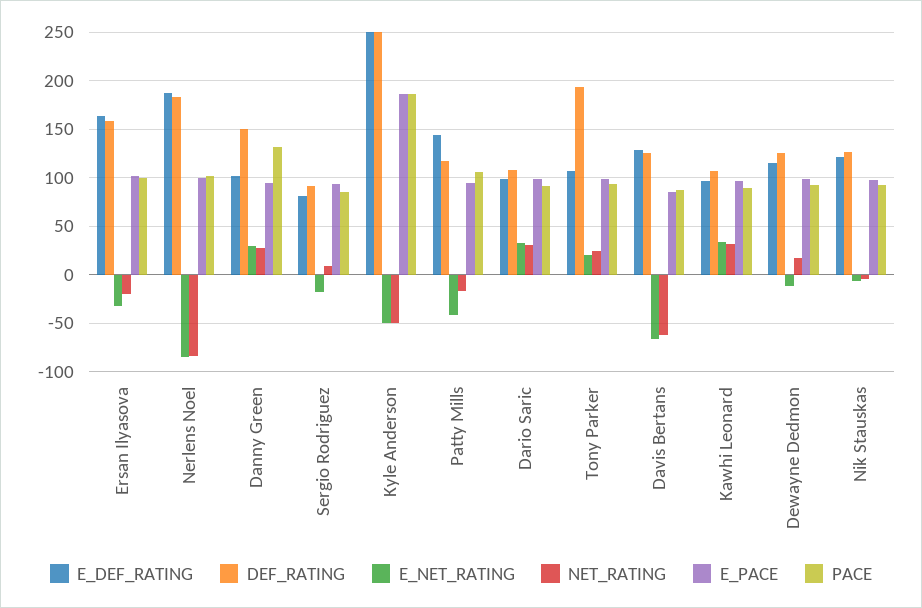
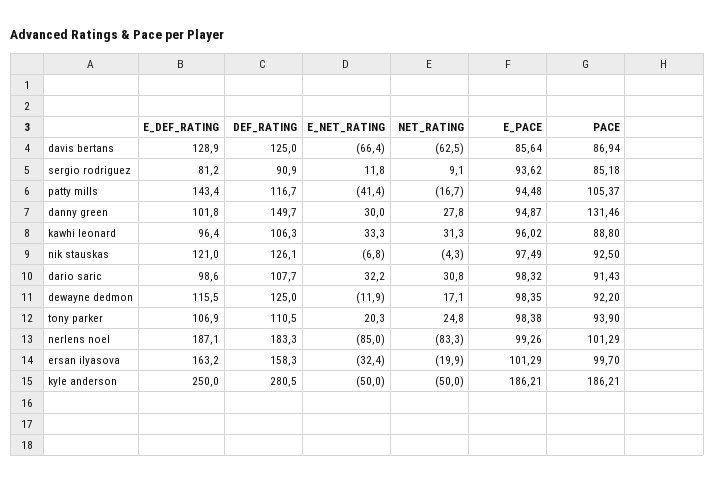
E_NET_RATING, Sergio Rodriguez: -20 -> 11.8
DEF_RATING, Kyle Anderson: 250 -> 280.5
DEF_RATING, Tony Parker: 190 -> 110.5

